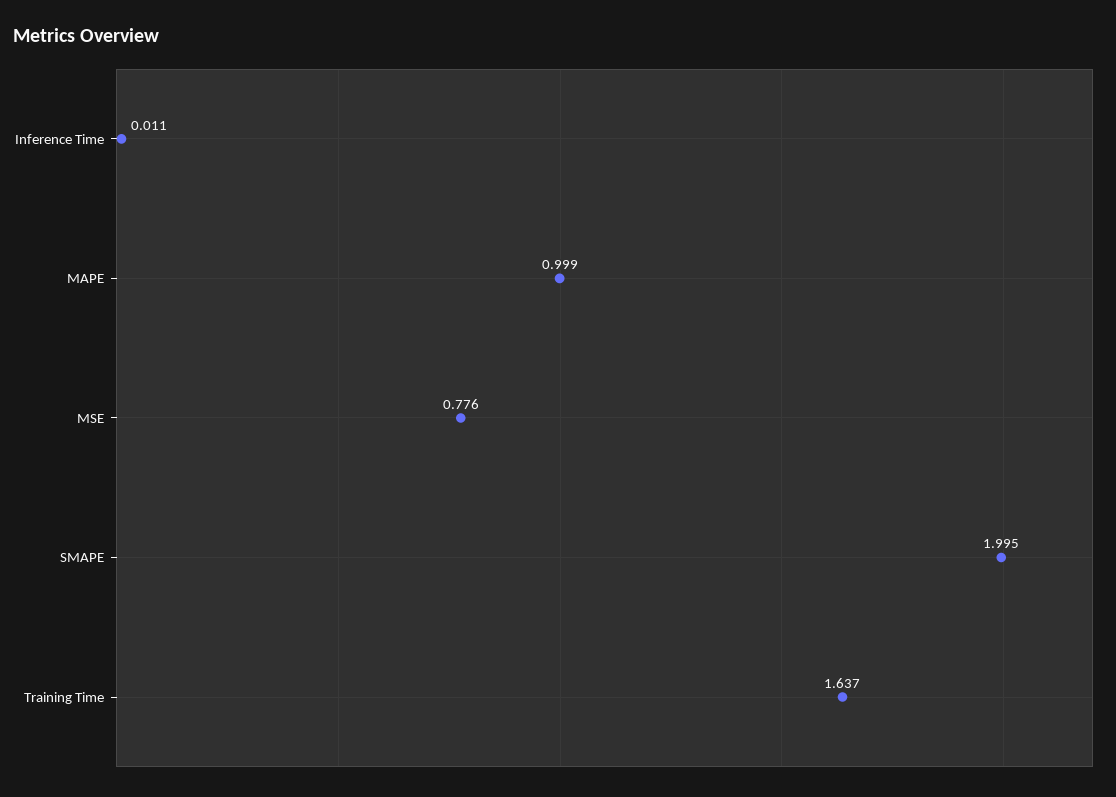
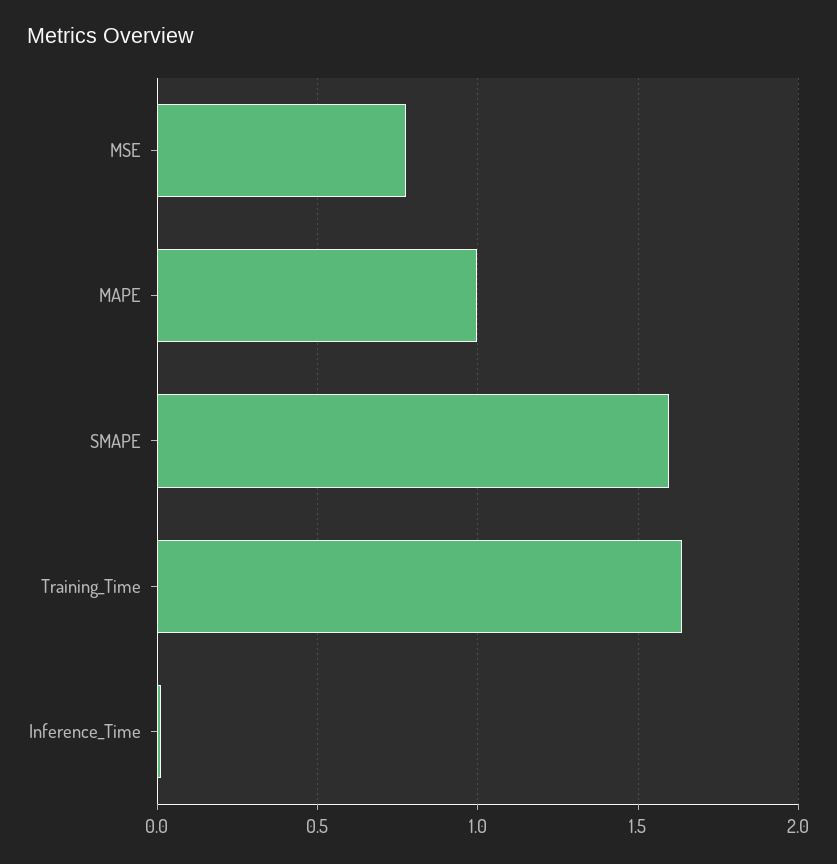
SMAPE: 1.995 -> 1.6

